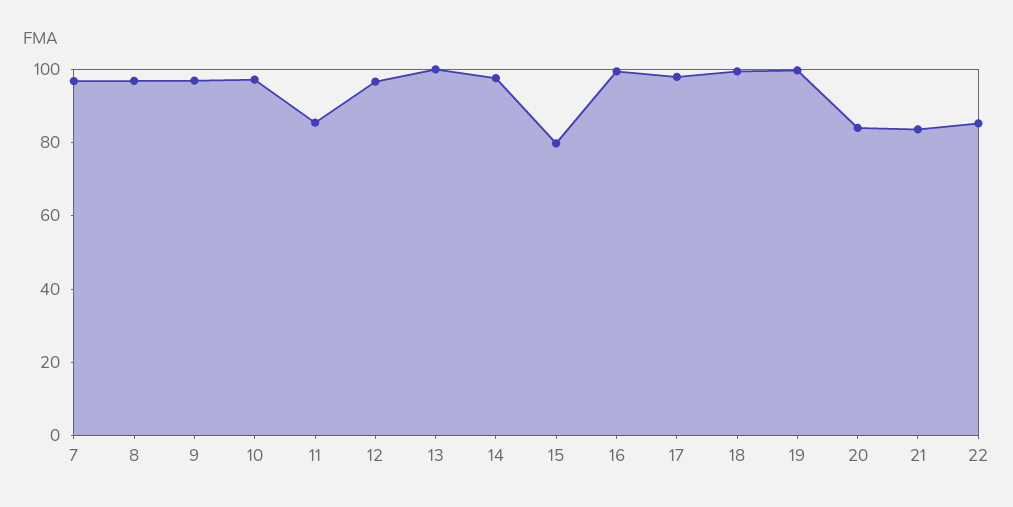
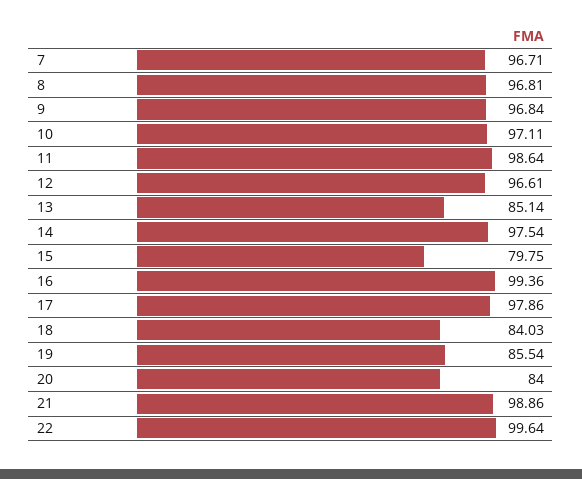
11: 85 -> 98.64
13: 100 -> 85.14
18: 100 -> 84.03
19: 100 -> 85.54
21: 85 -> 98.86
22: 85 -> 99.64

